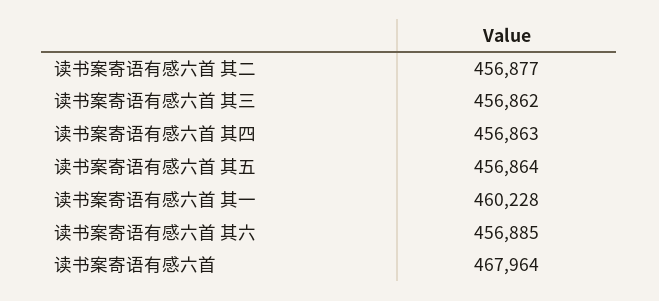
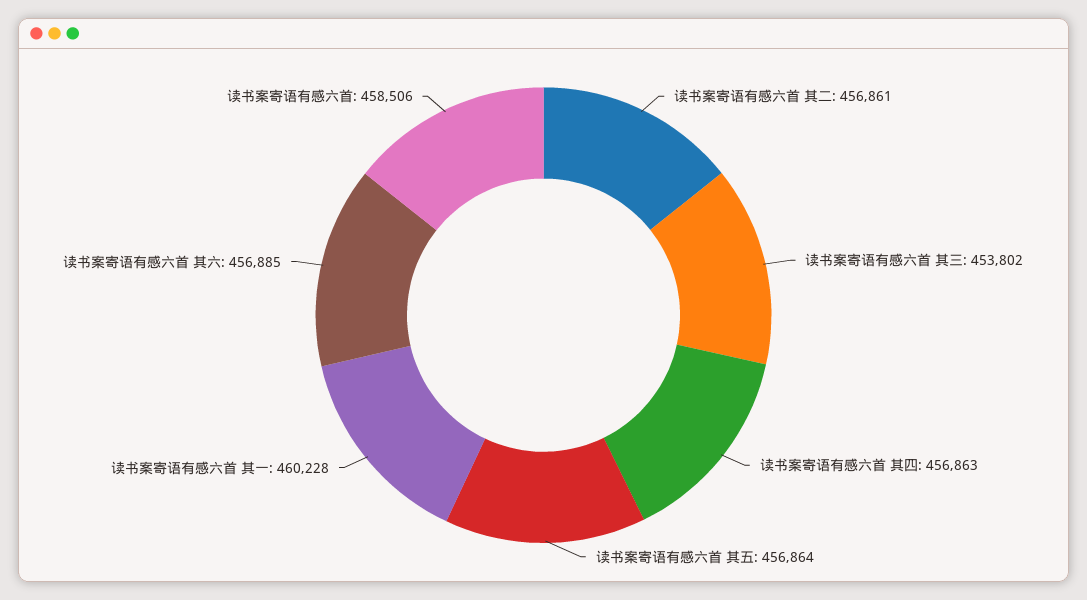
读书案寄语有感六首 其二: 456877 -> 456861
读书案寄语有感六首 其三: 456862 -> 453802
读书案寄语有感六首: 467964 -> 458506

